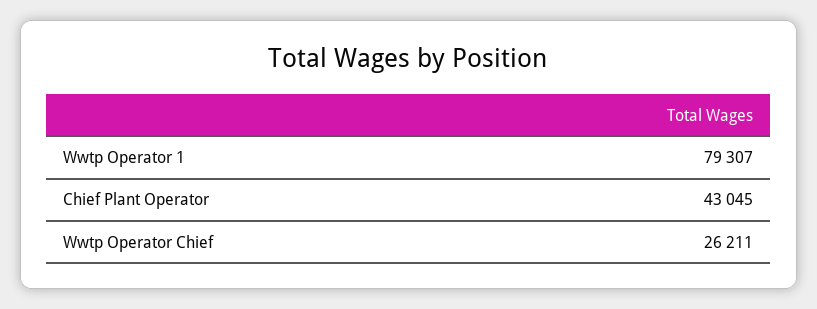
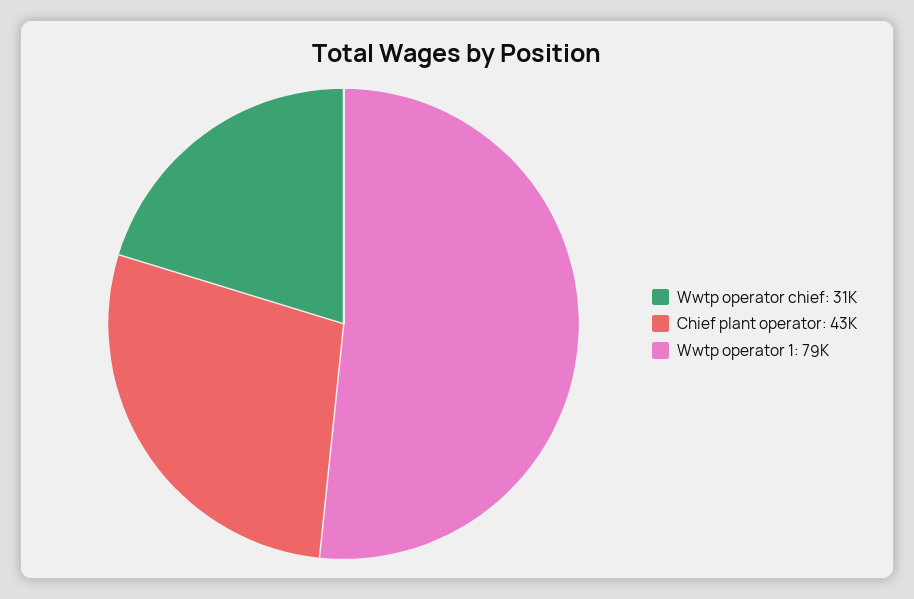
Wwtp Operator Chief: 26211 -> 31000

